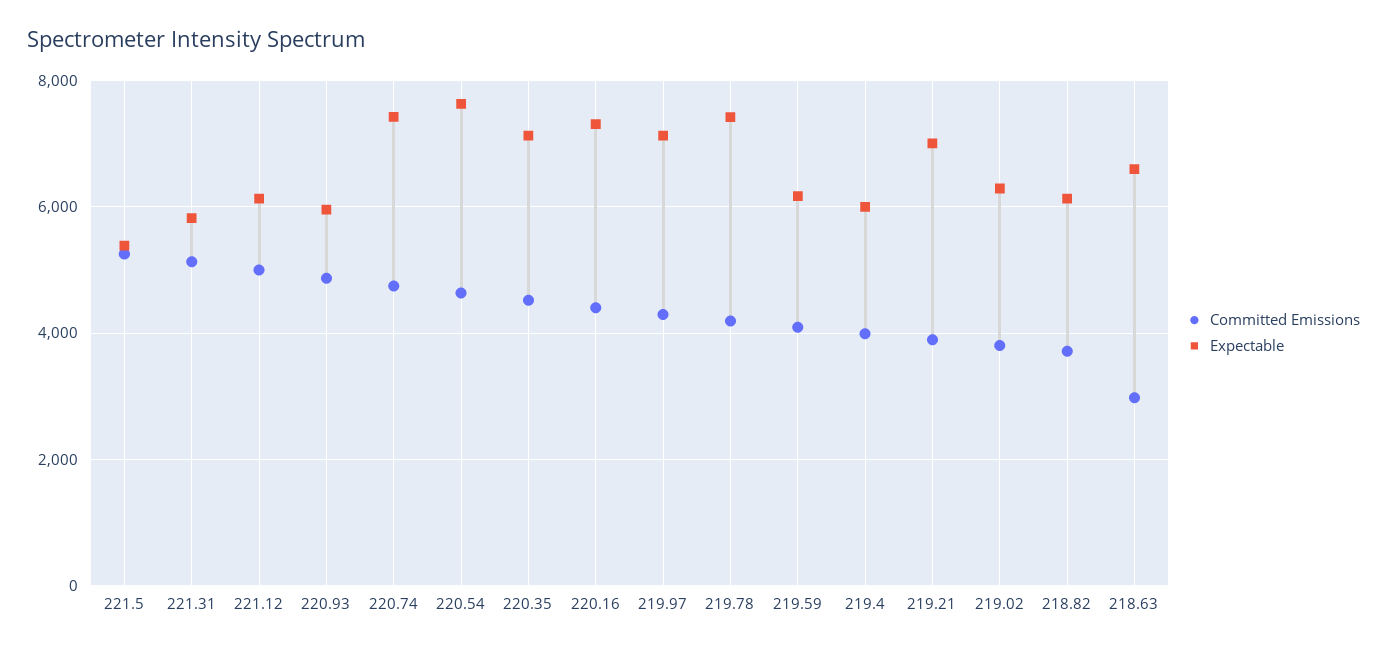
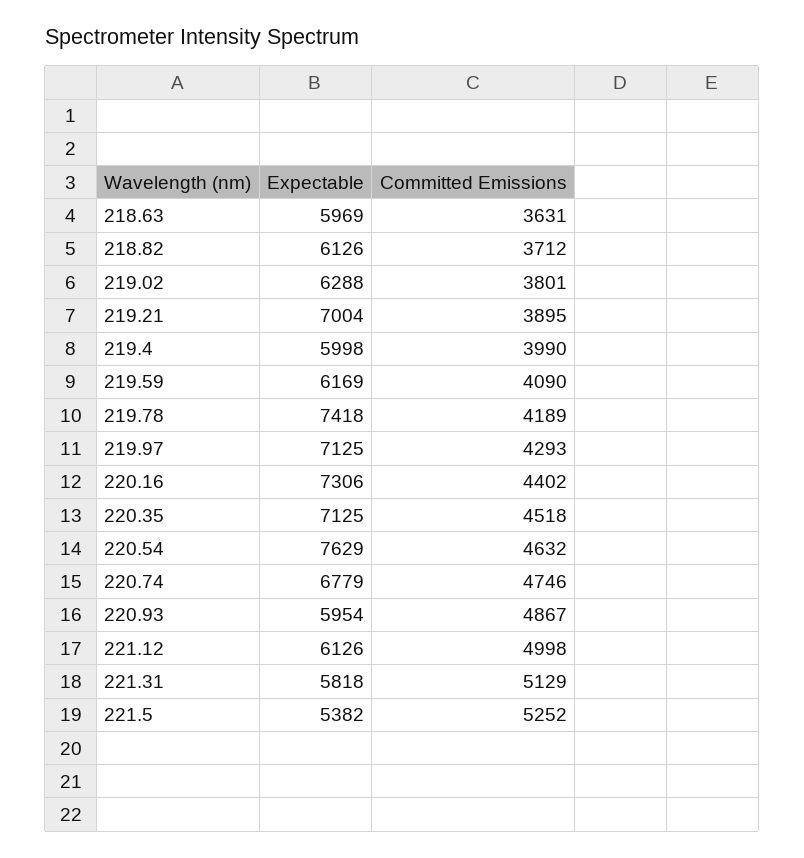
Expectable, 220.74: 7400 -> 6779
Committed Emissions, 218.63: 3000 -> 3631
Expectable, 218.63: 6600 -> 5969

